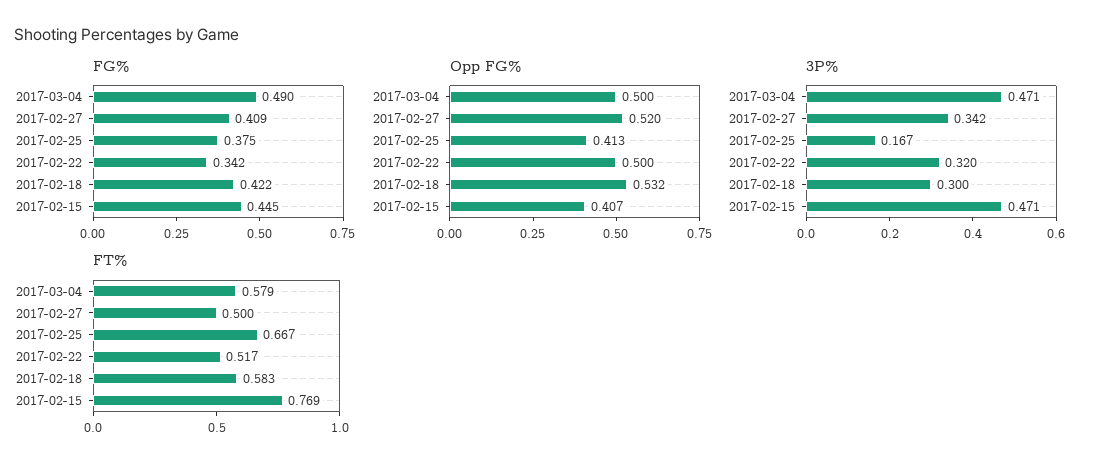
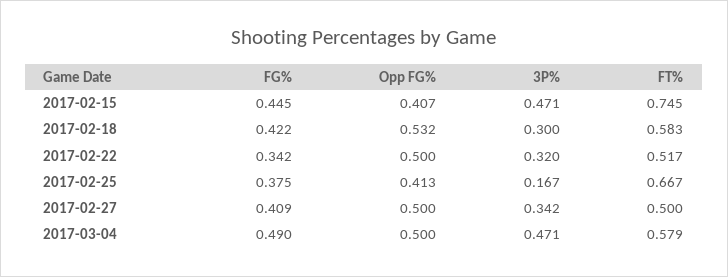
Opp FG%, 2017-02-27: 0.52 -> 0.5
FT%, 2017-02-15: 0.769 -> 0.745

